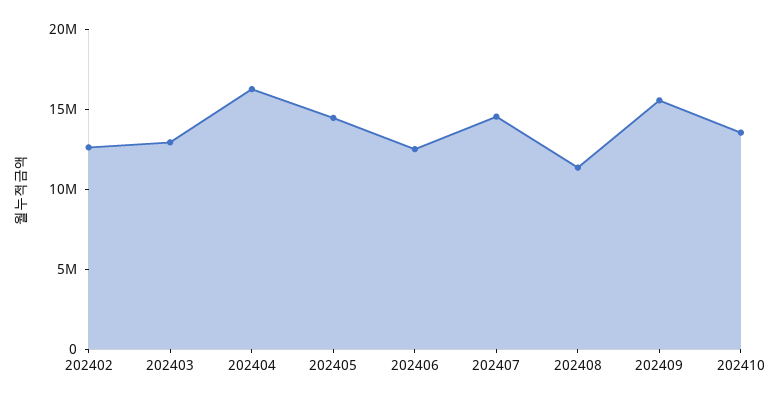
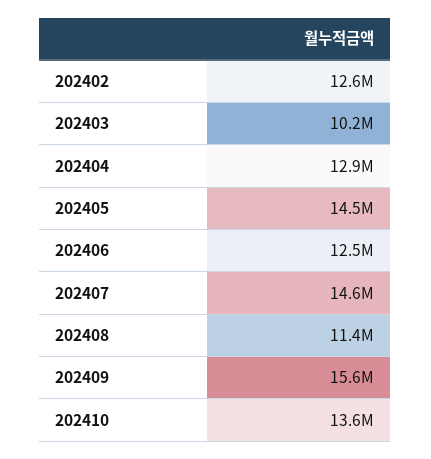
202403: 13000000 -> 10200000
202404: 16000000 -> 12900000

